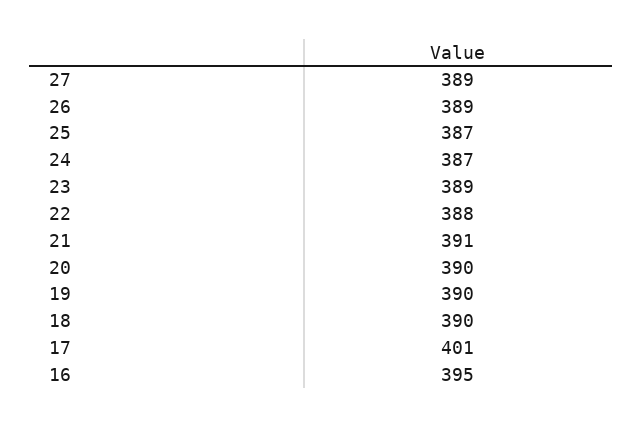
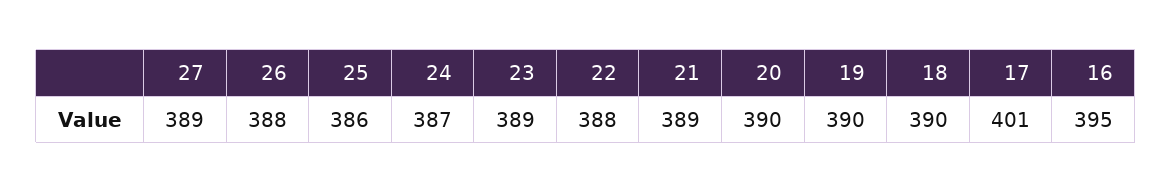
26: 389 -> 388
25: 387 -> 386
21: 391 -> 389

